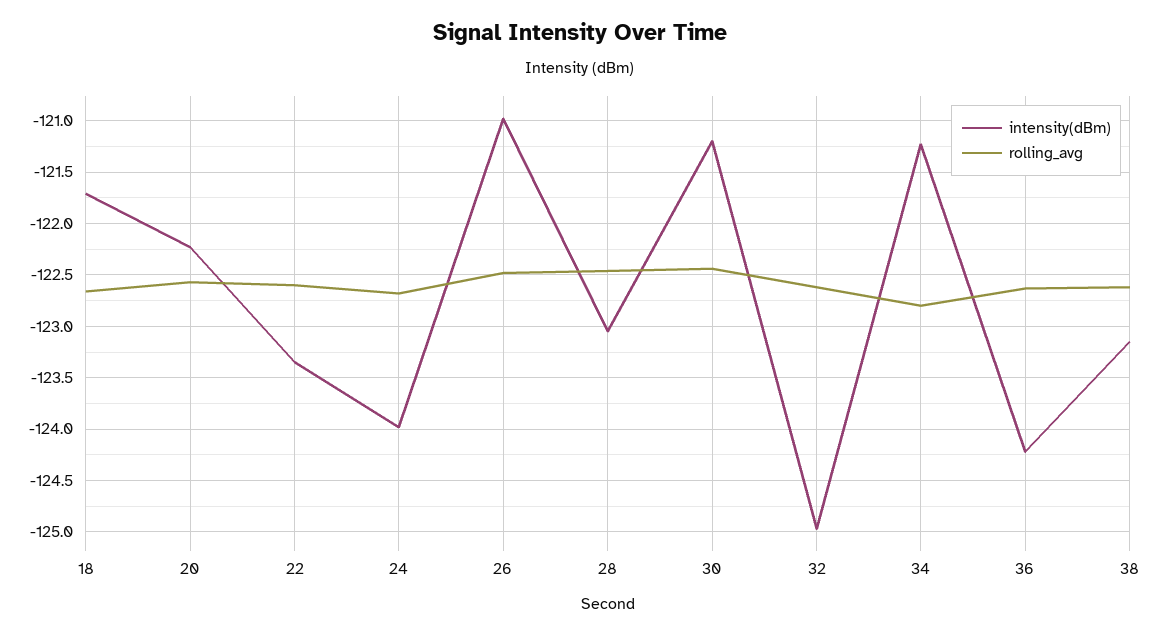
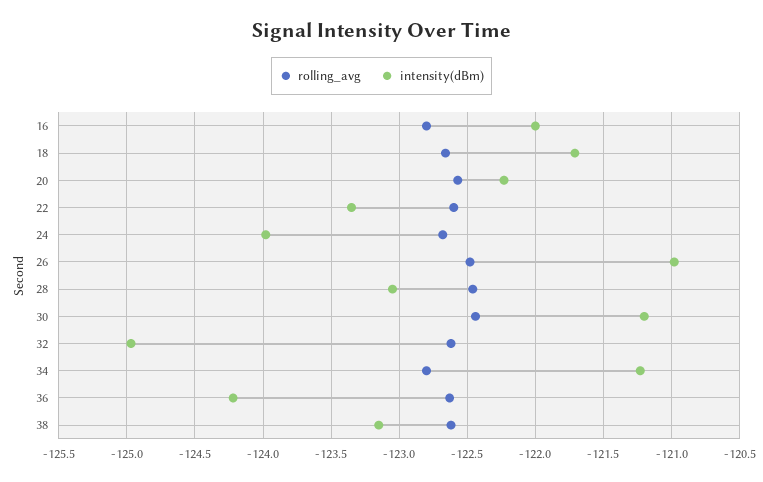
rolling_avg, 16: none -> -122.8
intensity(dBm), 16: none -> -122

